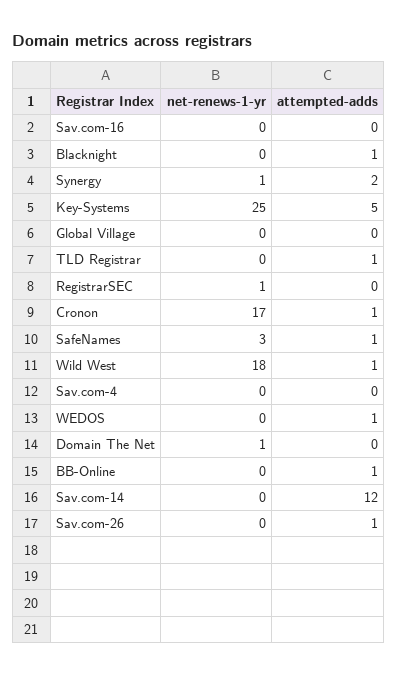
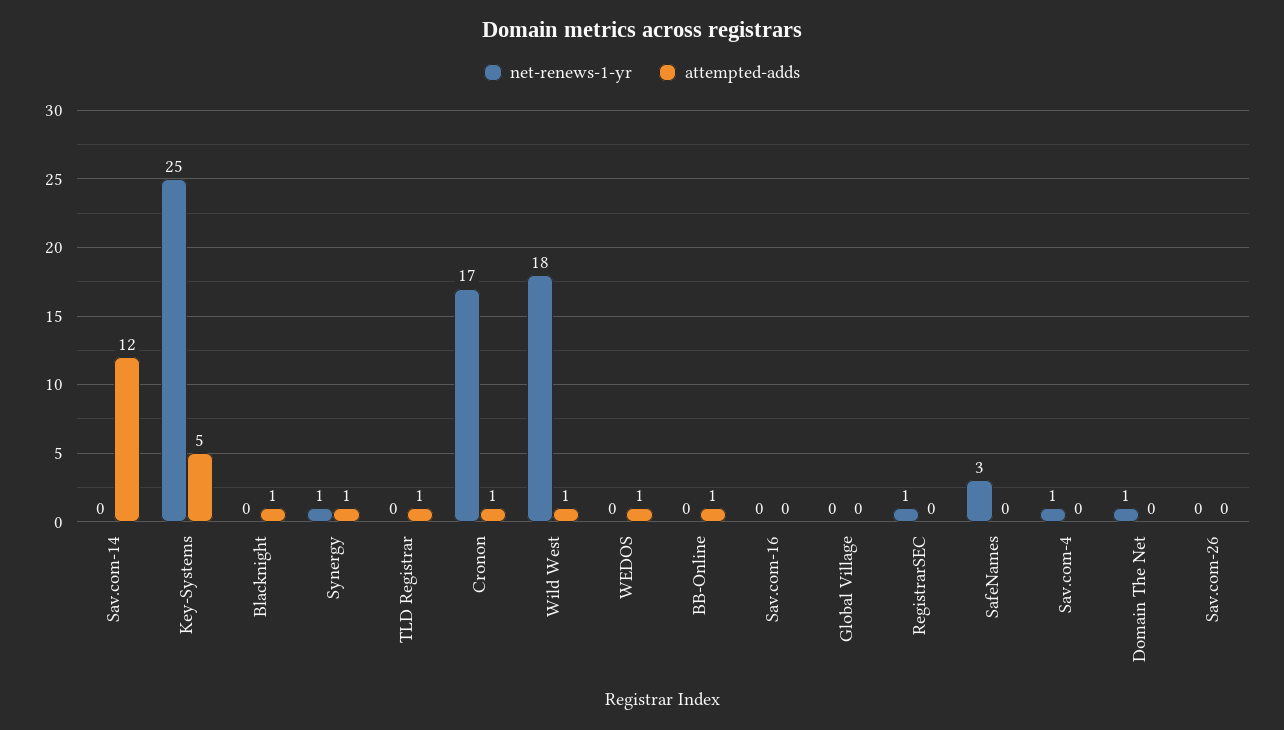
attempted-adds, Synergy: 2 -> 1
attempted-adds, SafeNames: 1 -> 0
net-renews-1-yr, Sav.com-4: 0 -> 1
attempted-adds, Sav.com-26: 1 -> 0

